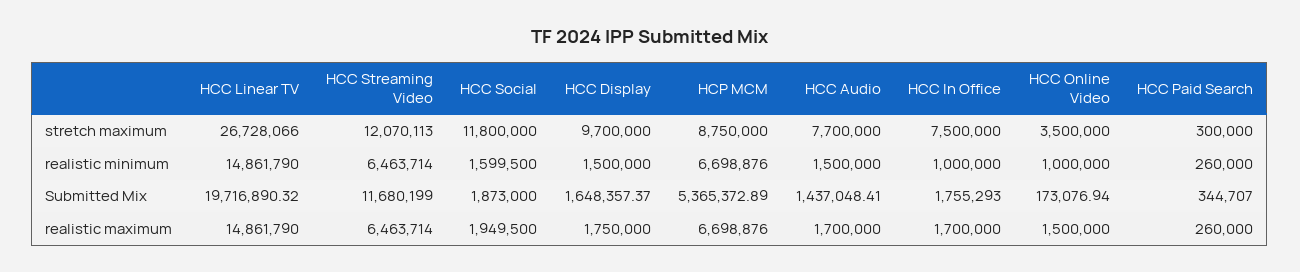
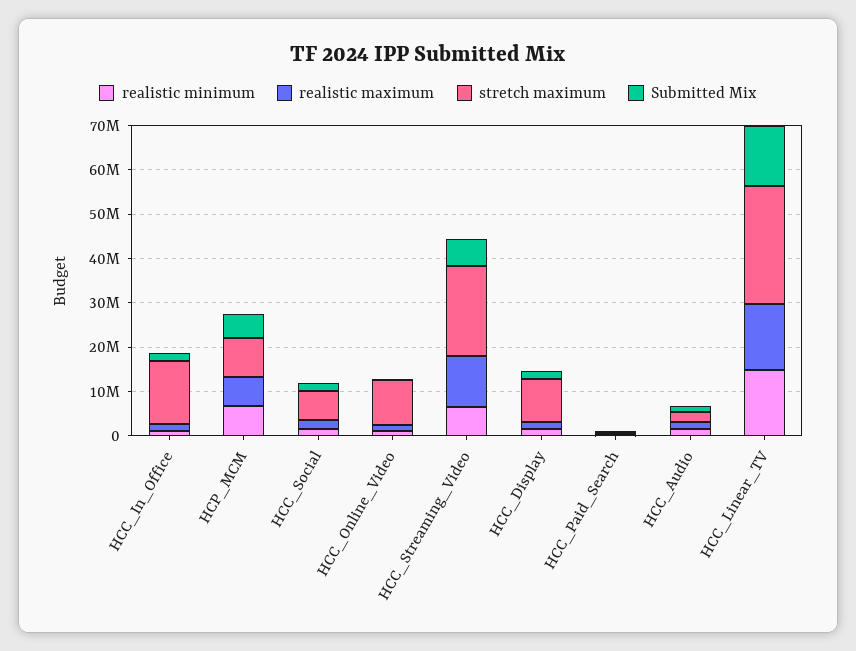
stretch maximum, HCC Streaming Video: 12070113 -> 20000000
stretch maximum, HCC Social: 11800000 -> 6000000
stretch maximum, HCC Audio: 7700000 -> 2000000
stretch maximum, HCC In Office: 7500000 -> 14000000
stretch maximum, HCC Online Video: 3500000 -> 10000000
Submitted Mix, HCC Linear TV: 19716890.32 -> 14000000
Submitted Mix, HCC Streaming Video: 11680199 -> 6000000
realistic maximum, HCC Streaming Video: 6463714 -> 12000000

